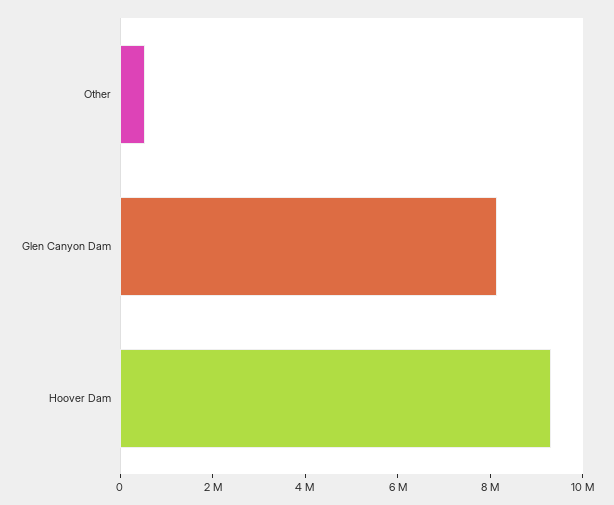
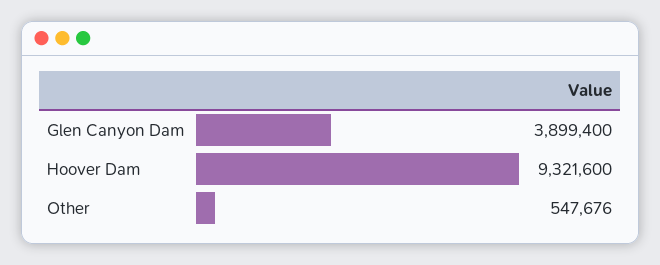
Glen Canyon Dam: 8000000 -> 3899400

